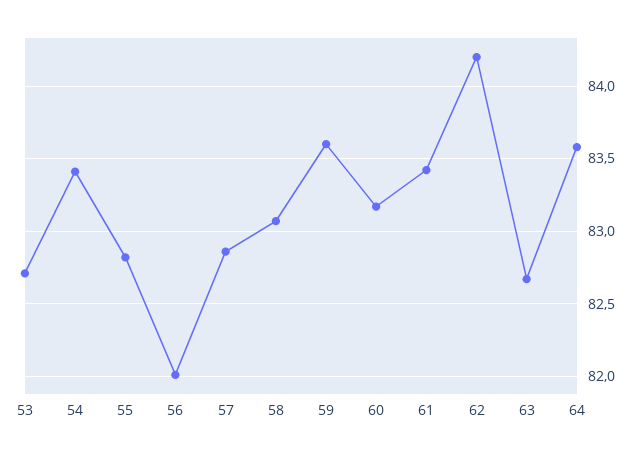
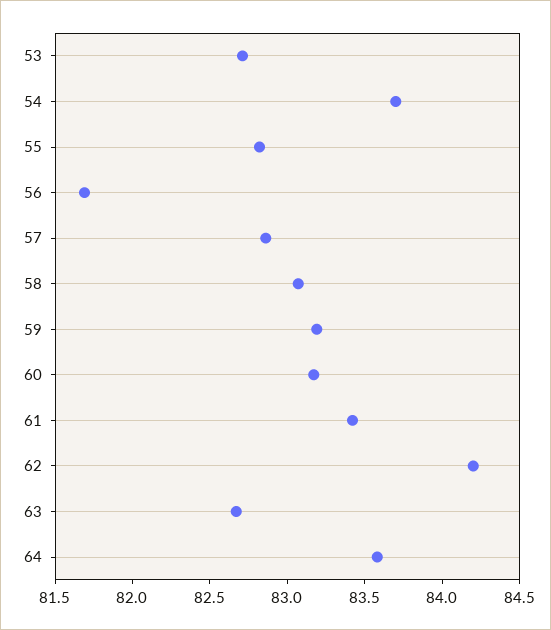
54: 83.4 -> 83.7
56: 82 -> 81.7
59: 83.6 -> 83.2

